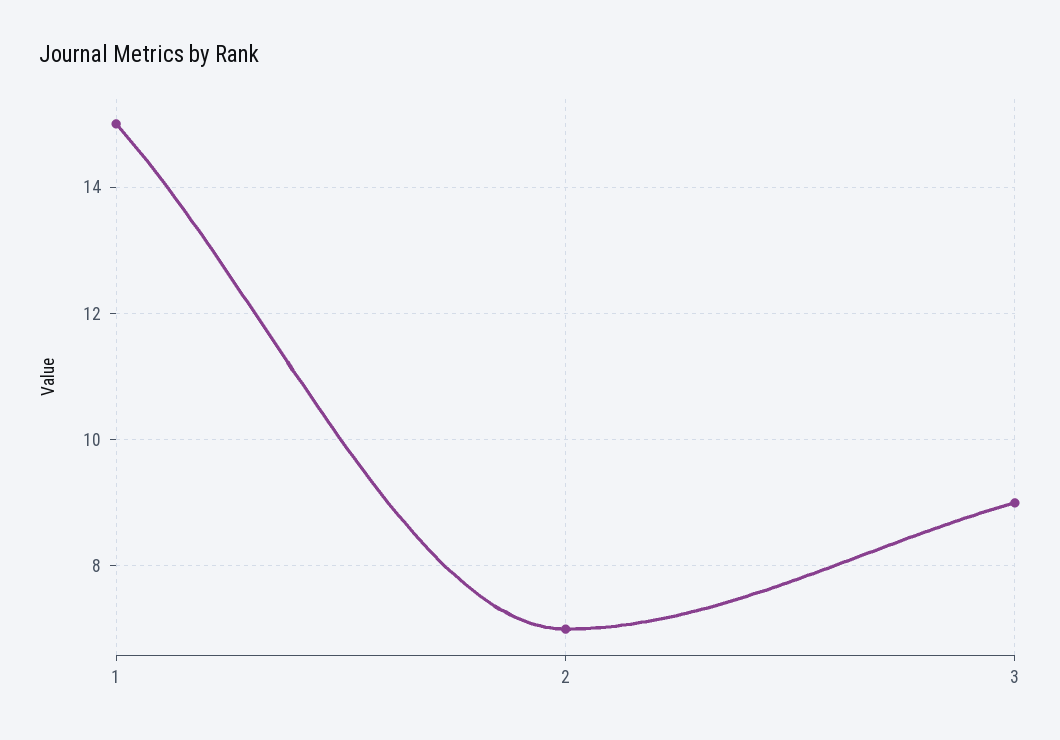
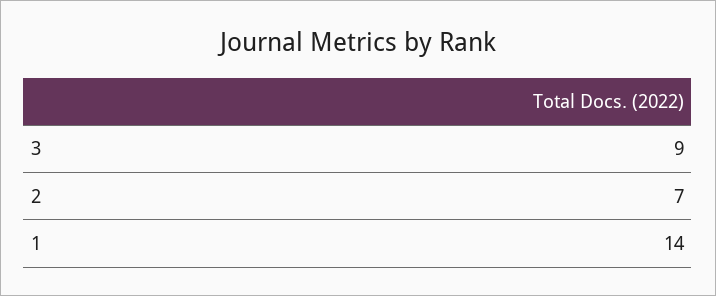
1: 15 -> 14

